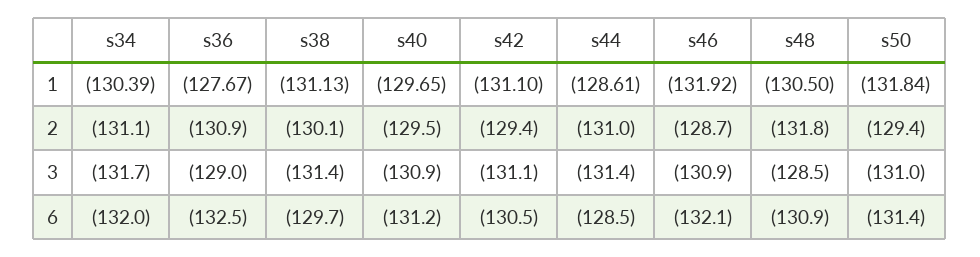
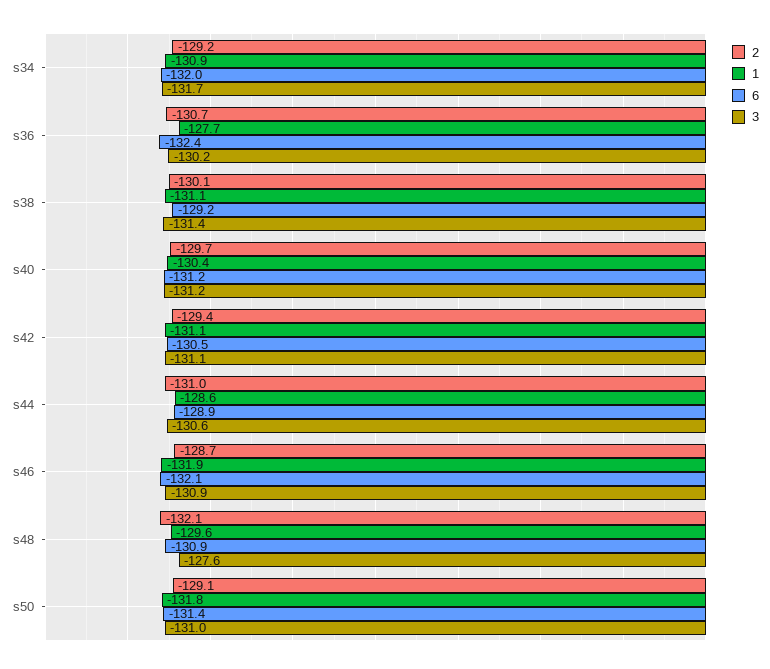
1, s34: -130.39 -> -130.9
1, s40: -129.65 -> -130.4
1, s48: -130.5 -> -129.6
2, s34: -131.1 -> -129.2
2, s36: -130.9 -> -130.7
2, s40: -129.5 -> -129.7
2, s48: -131.8 -> -132.1
2, s50: -129.4 -> -129.1
3, s36: -129 -> -130.2
3, s40: -130.9 -> -131.2
3, s44: -131.4 -> -130.6
3, s48: -128.5 -> -127.6
6, s36: -132.5 -> -132.4
6, s38: -129.7 -> -129.2
6, s44: -128.5 -> -128.9

